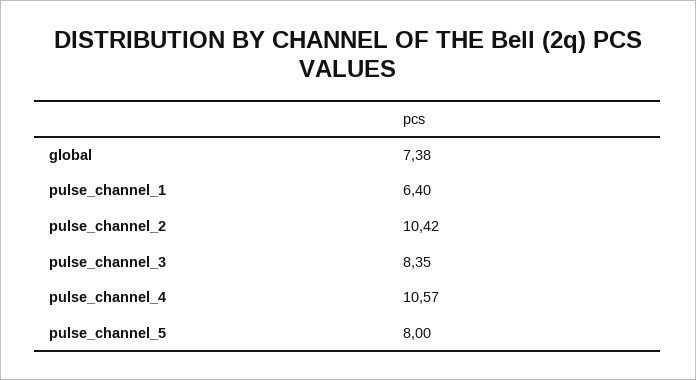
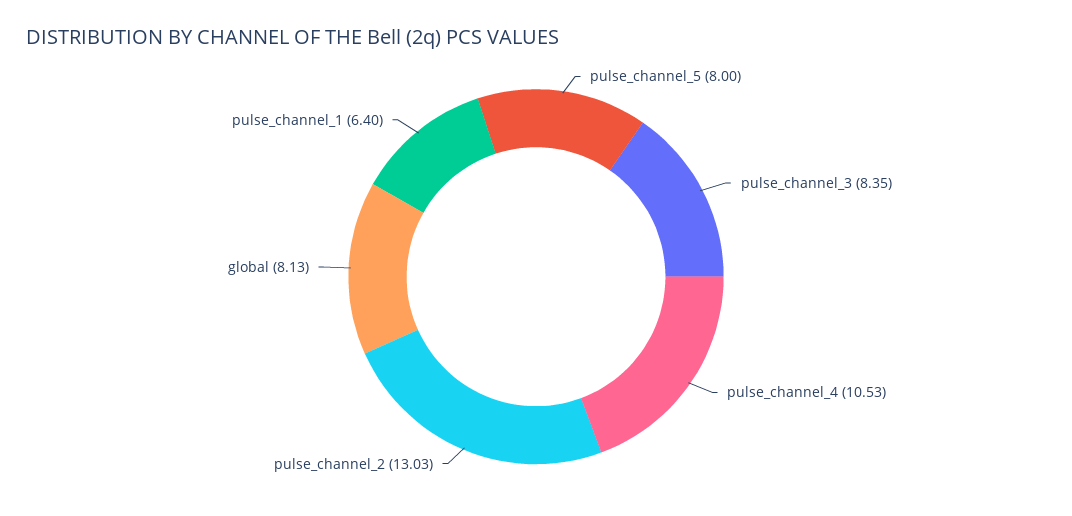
global: 7.38 -> 8.13
pulse_channel_2: 10.42 -> 13.03
pulse_channel_4: 10.57 -> 10.53

